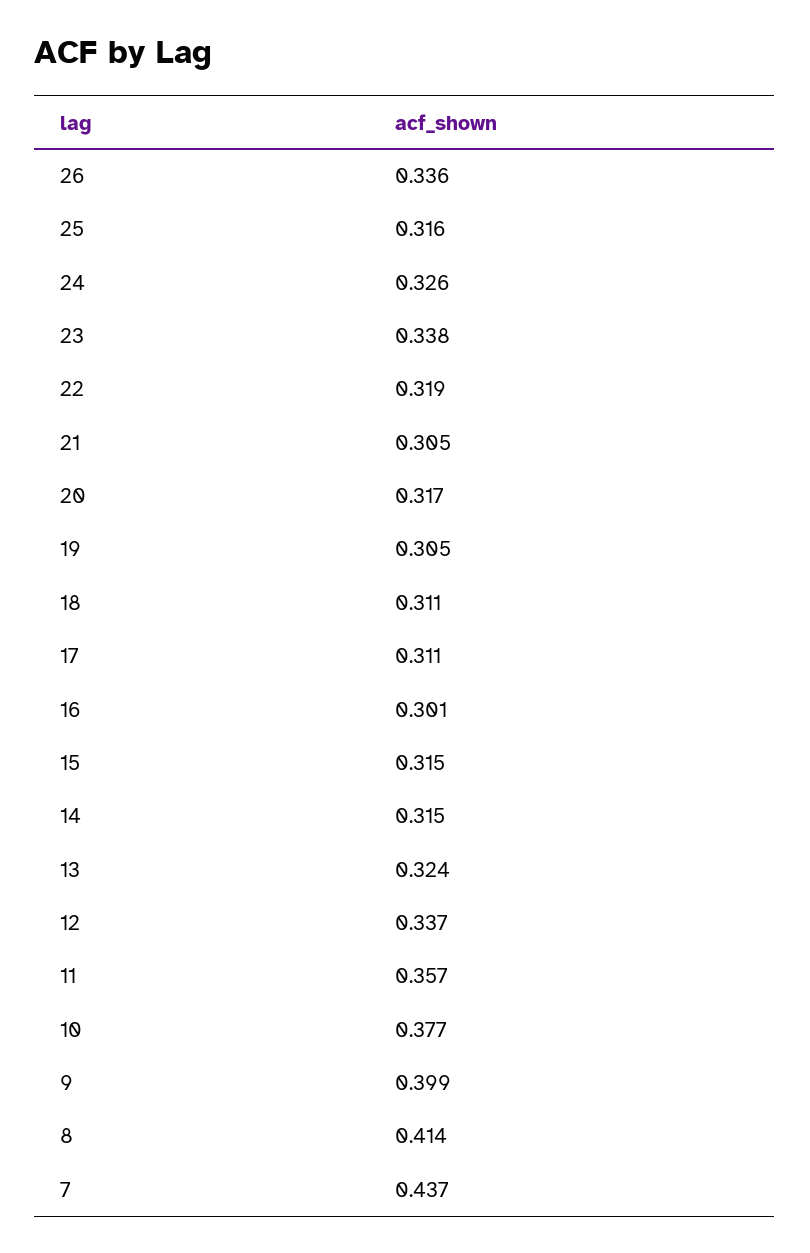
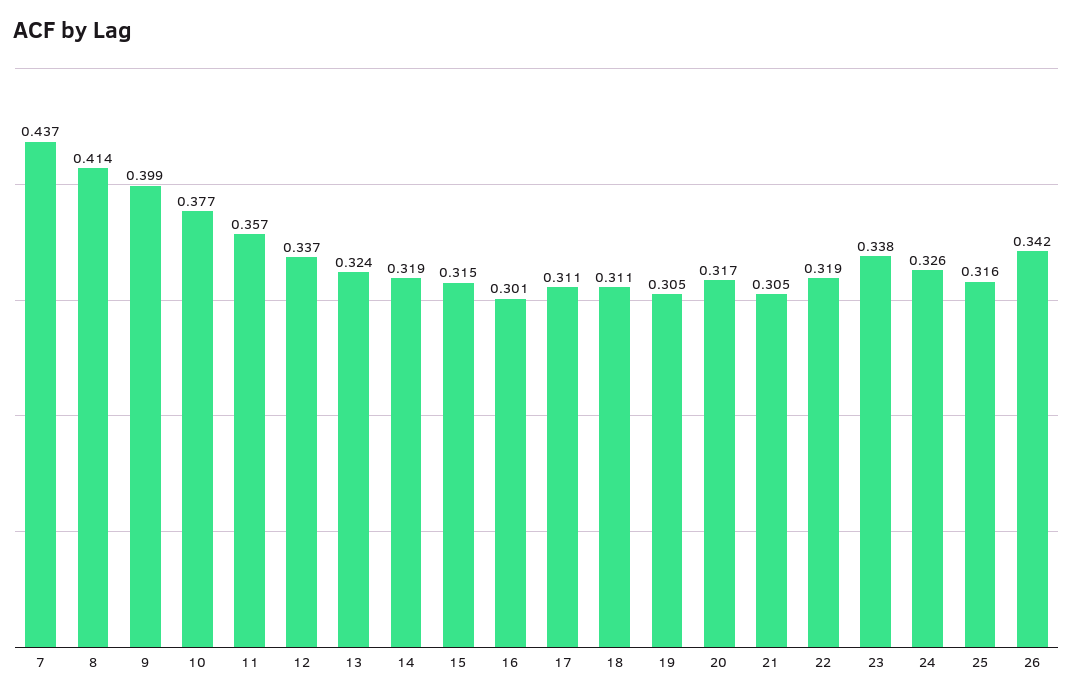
26: 0.336 -> 0.342
14: 0.315 -> 0.319

